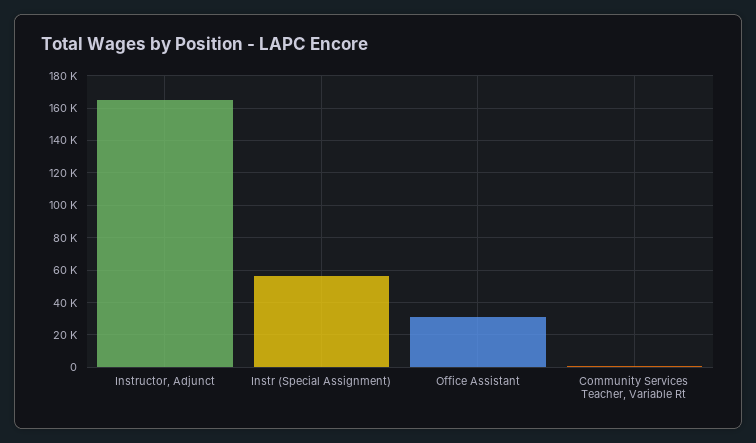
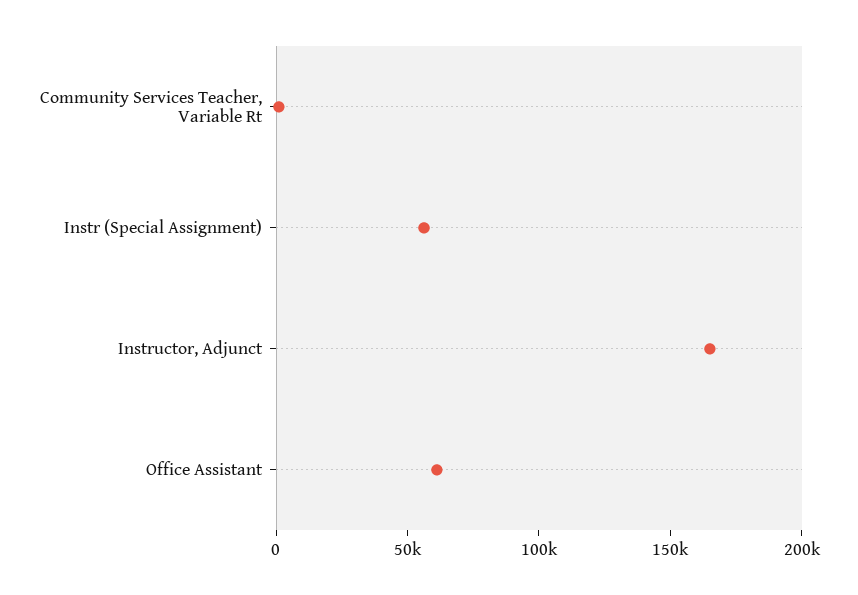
Office Assistant: 30000 -> 60000

